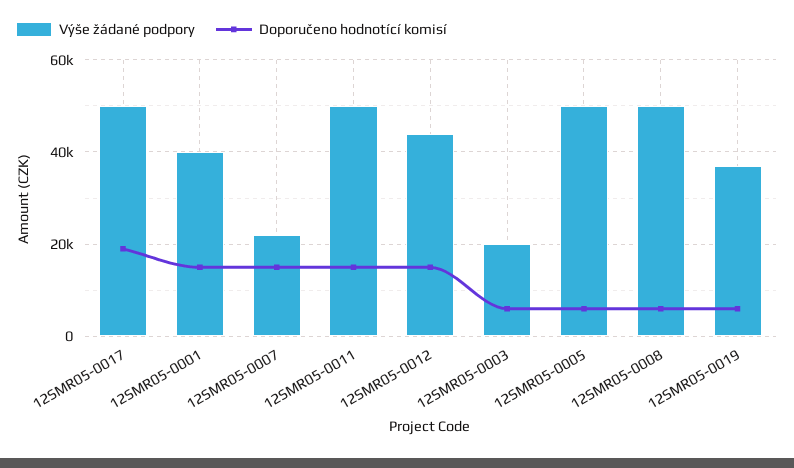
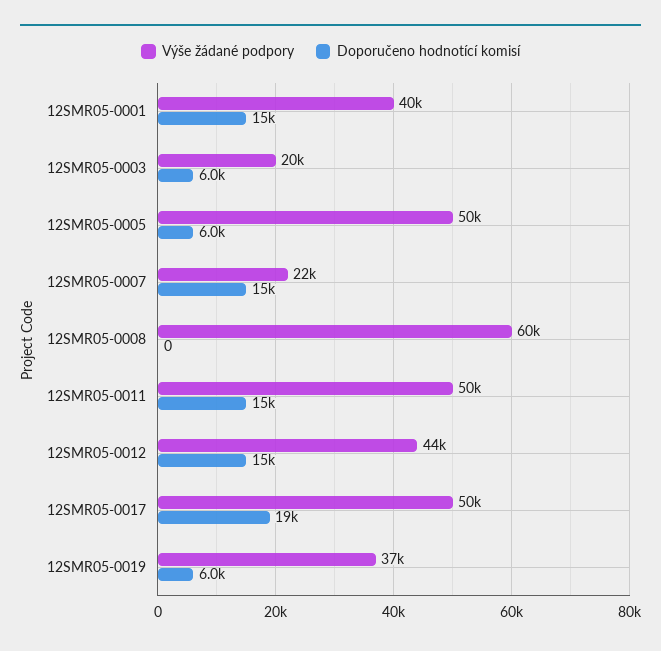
Výše žádané podpory, 12SMR05-0008: 50000 -> 60000
Doporučeno hodnotící komisí, 12SMR05-0008: 6000 -> 0

